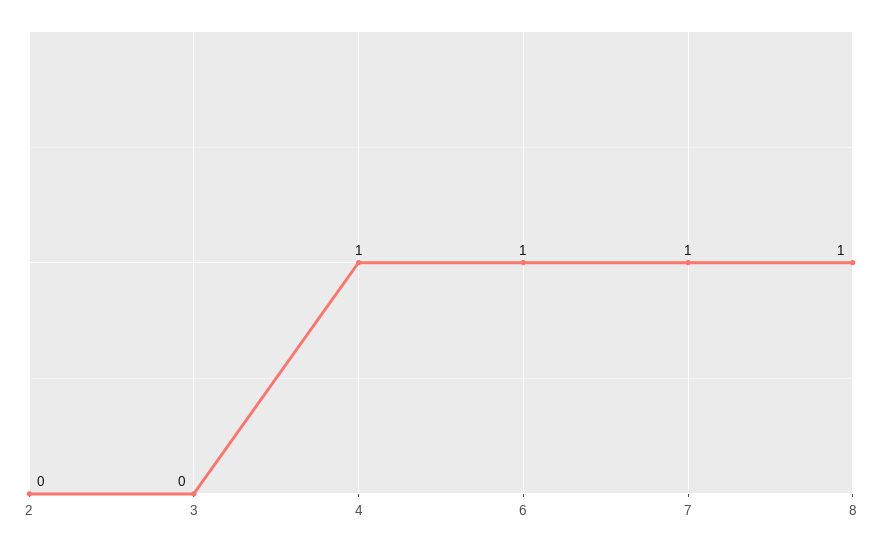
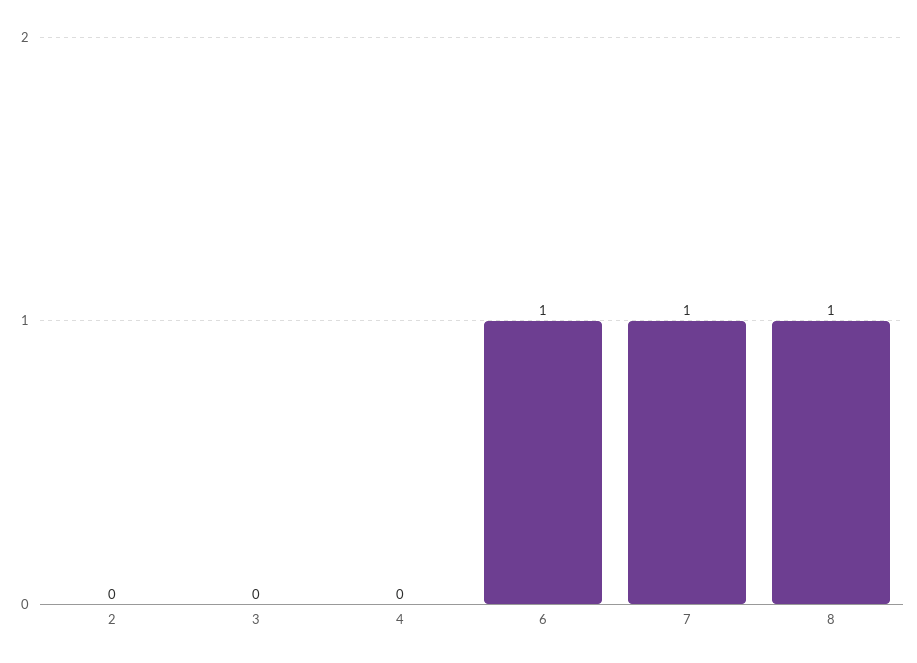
4: 1 -> 0

